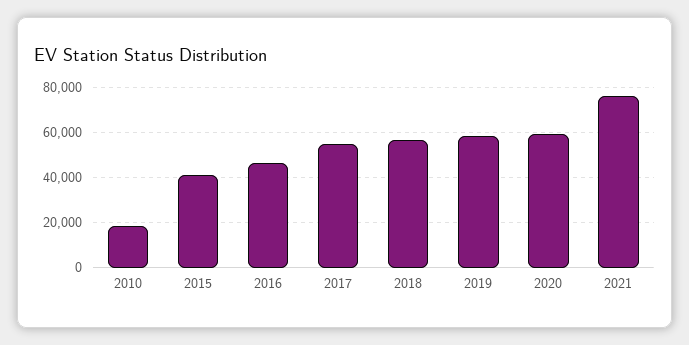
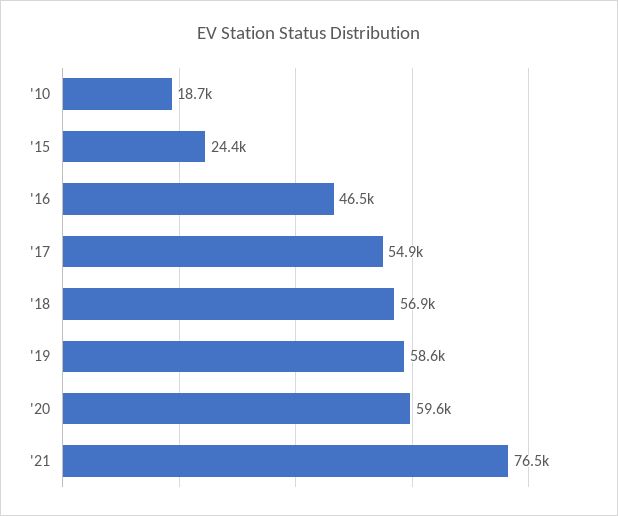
2015: 40000 -> 24400

